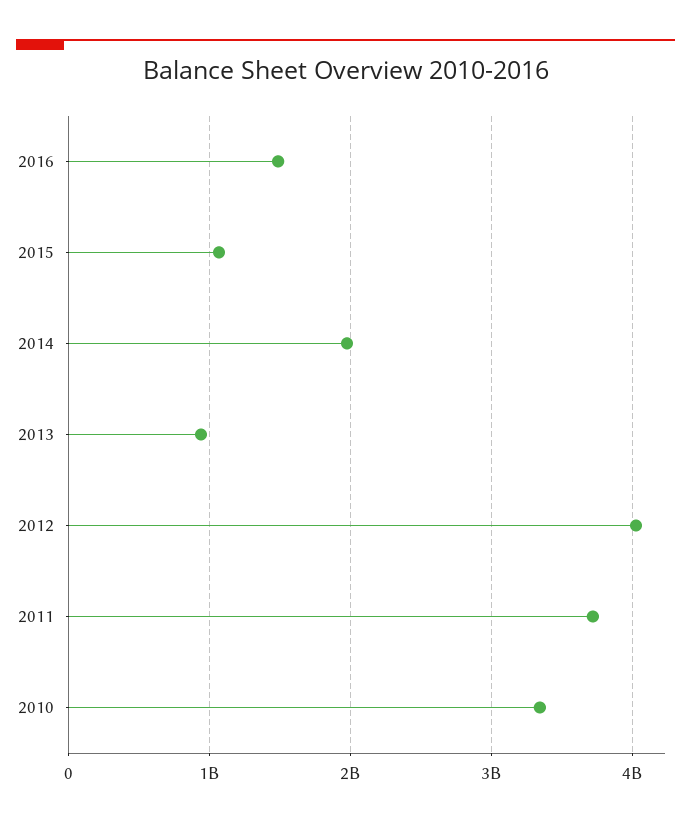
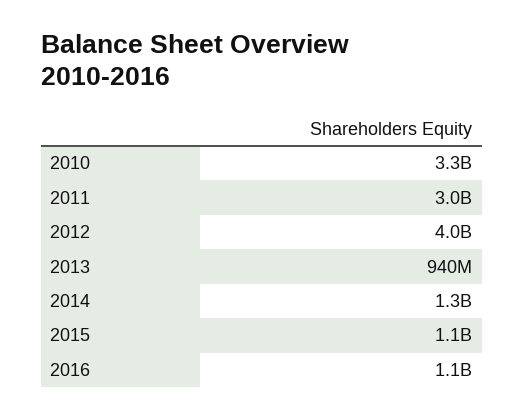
2016: 1500000000 -> 1100000000
2014: 2000000000 -> 1300000000
2011: 3700000000 -> 3000000000

